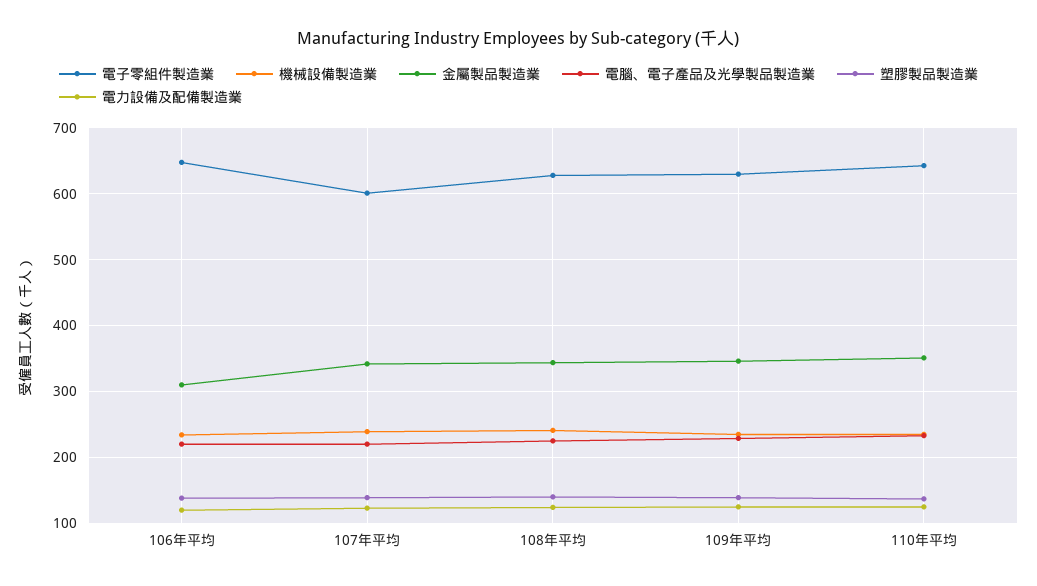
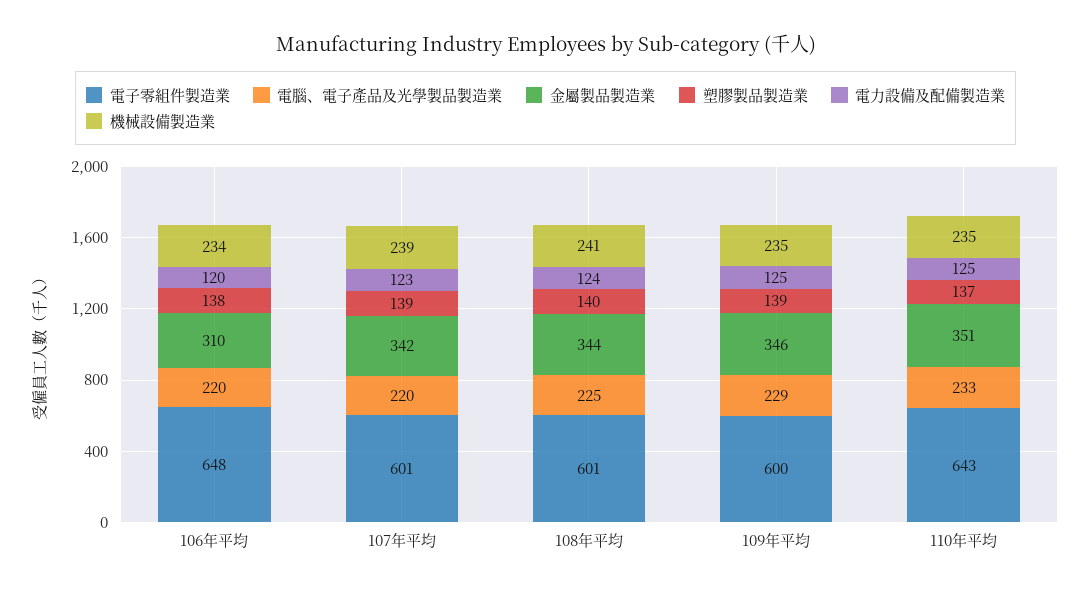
電子零組件製造業, 108年平均: 630 -> 601
電子零組件製造業, 109年平均: 630 -> 600

